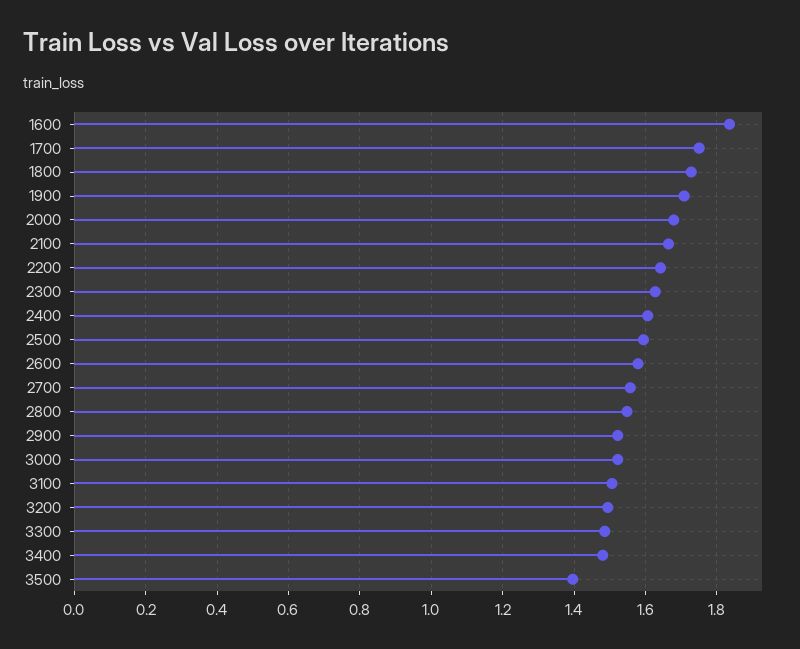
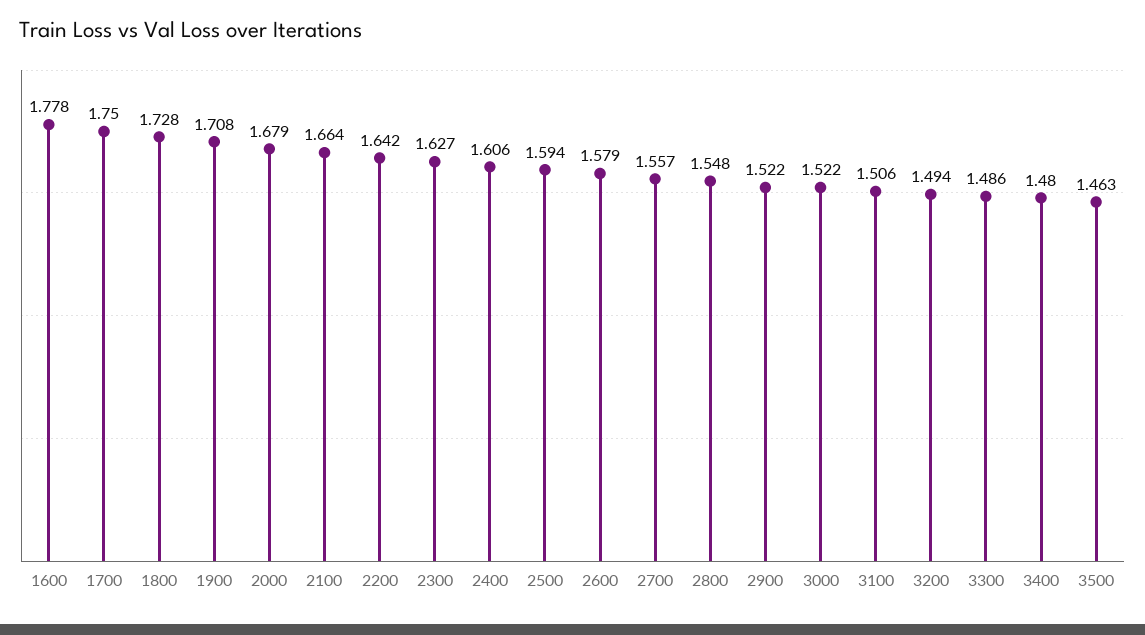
1600: 1.84 -> 1.778
3500: 1.4 -> 1.463

